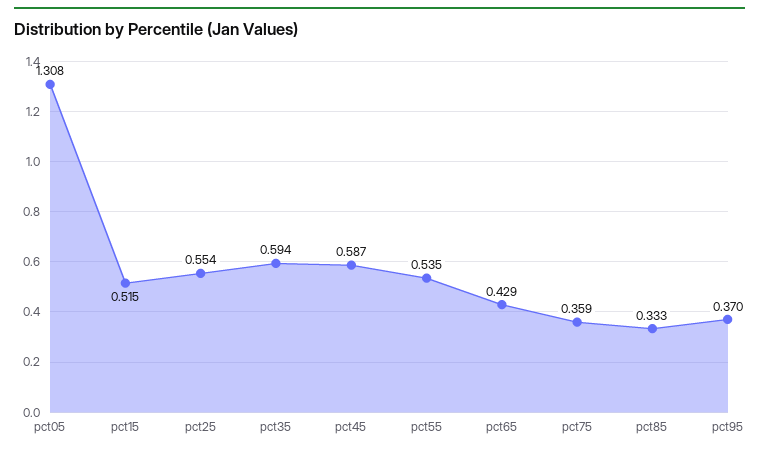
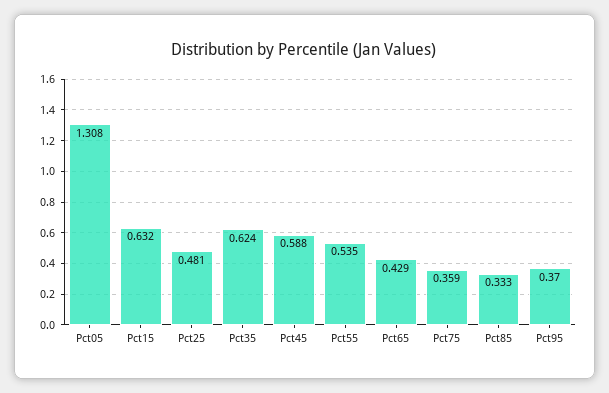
pct15: 0.515 -> 0.632
pct25: 0.554 -> 0.481
pct35: 0.594 -> 0.624
pct45: 0.587 -> 0.588

